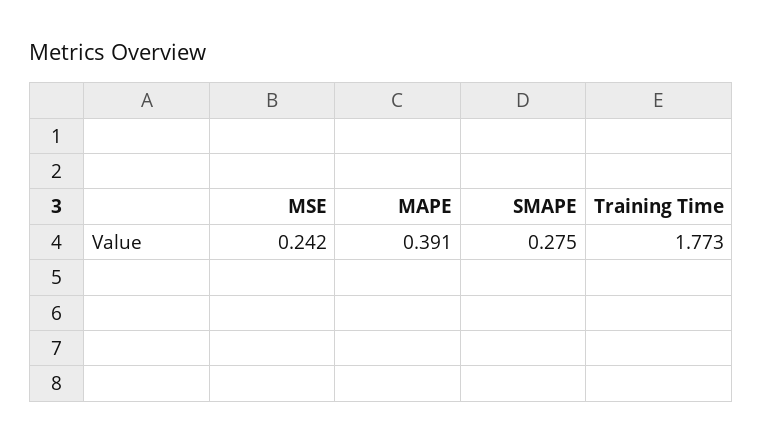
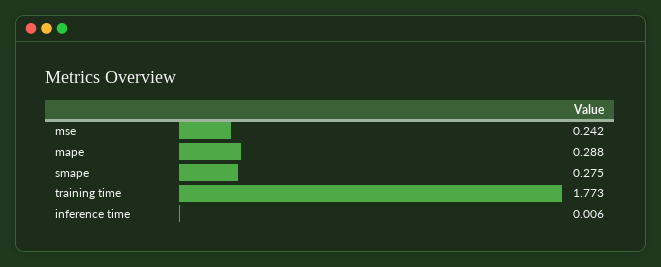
MAPE: 0.391 -> 0.288
inference time: none -> 0.006

